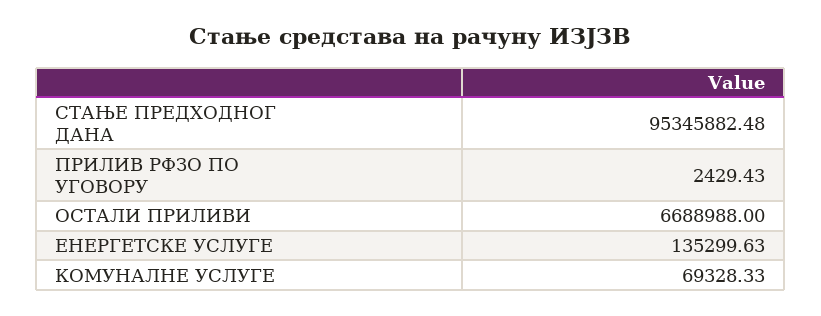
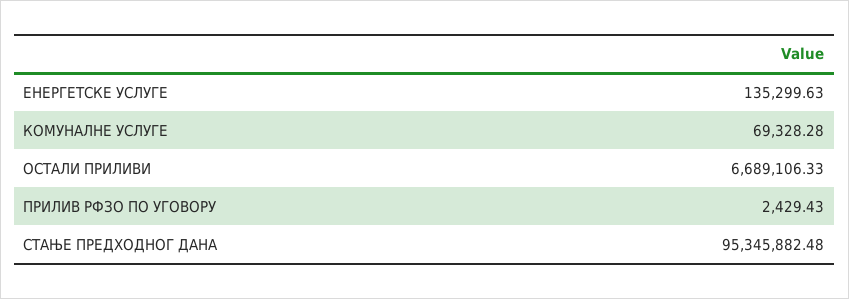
ОСТАЛИ ПРИЛИВИ: 6688988 -> 6689106.33
КОМУНАЛНЕ УСЛУГЕ: 69328.33 -> 69328.28

